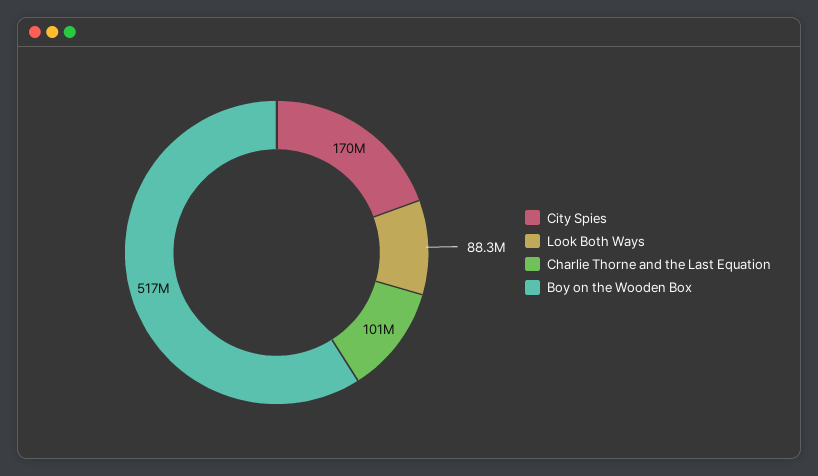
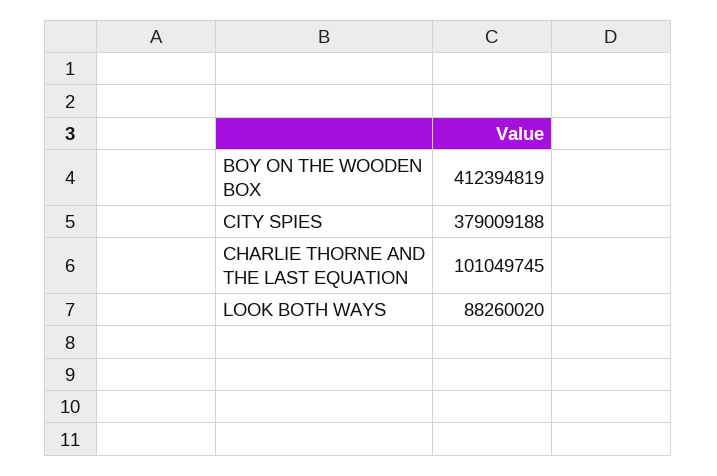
City Spies: 170000000 -> 379009188
Boy on the Wooden Box: 517000000 -> 412394819

